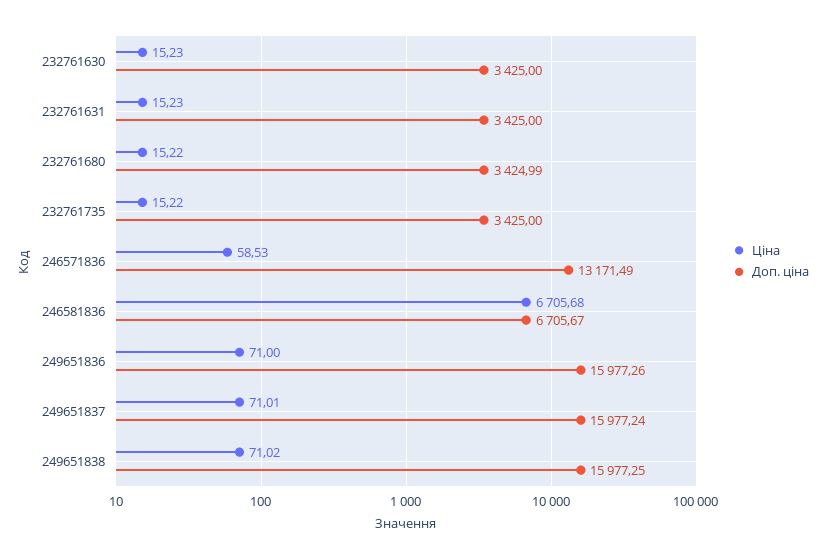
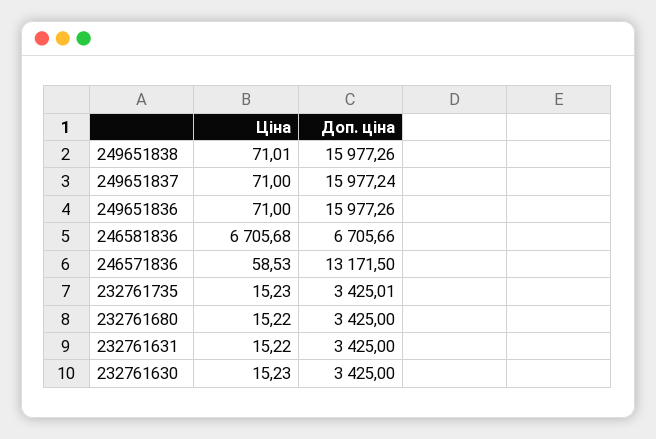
Ціна, 232761631: 15.23 -> 15.22
Доп. ціна, 232761680: 3424.99 -> 3425
Ціна, 232761735: 15.22 -> 15.23
Доп. ціна, 232761735: 3425 -> 3425.01
Доп. ціна, 246571836: 13171.49 -> 13171.5
Доп. ціна, 246581836: 6705.67 -> 6705.66
Ціна, 249651837: 71.01 -> 71
Ціна, 249651838: 71.02 -> 71.01
Доп. ціна, 249651838: 15977.25 -> 15977.26

